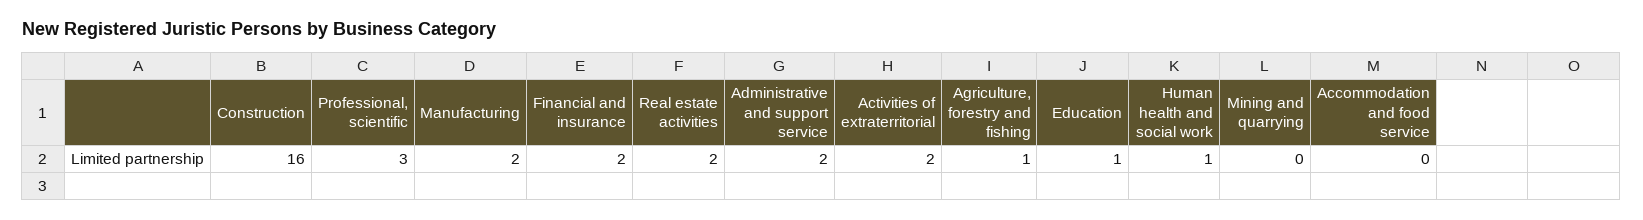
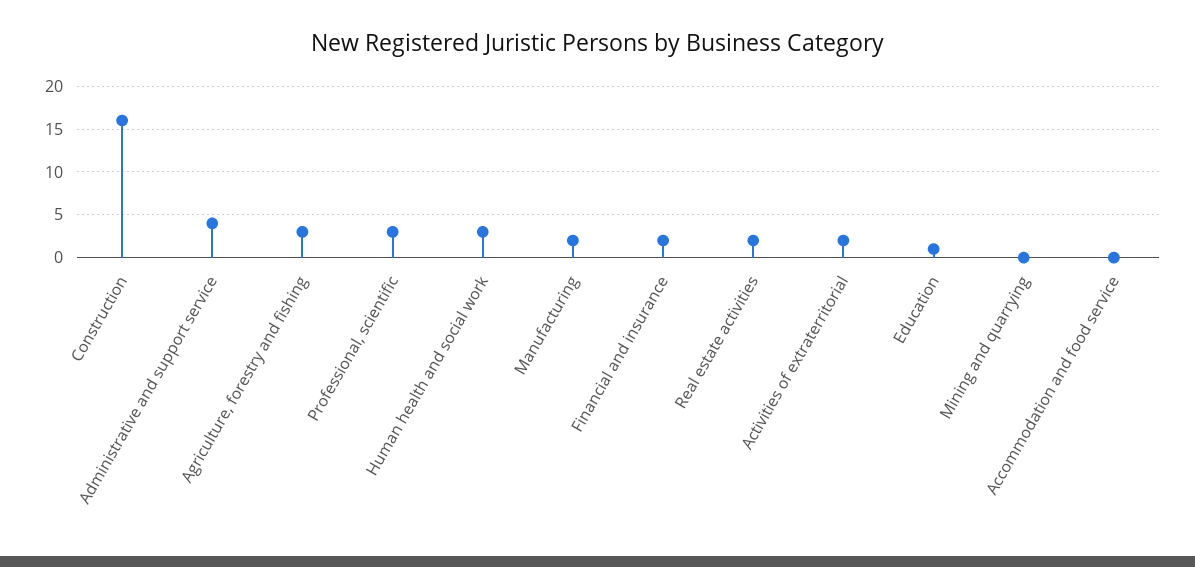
Administrative and support service: 2 -> 4
Agriculture, forestry and fishing: 1 -> 3
Human health and social work: 1 -> 3

